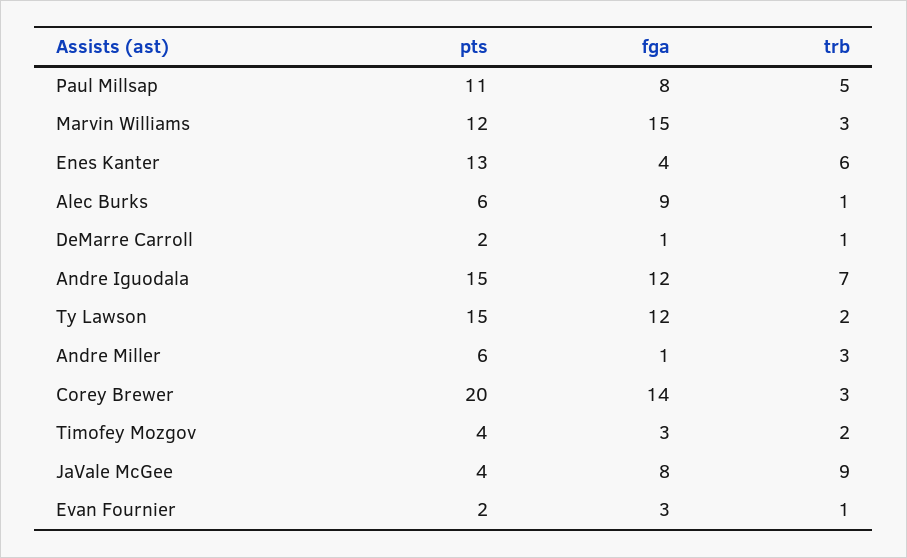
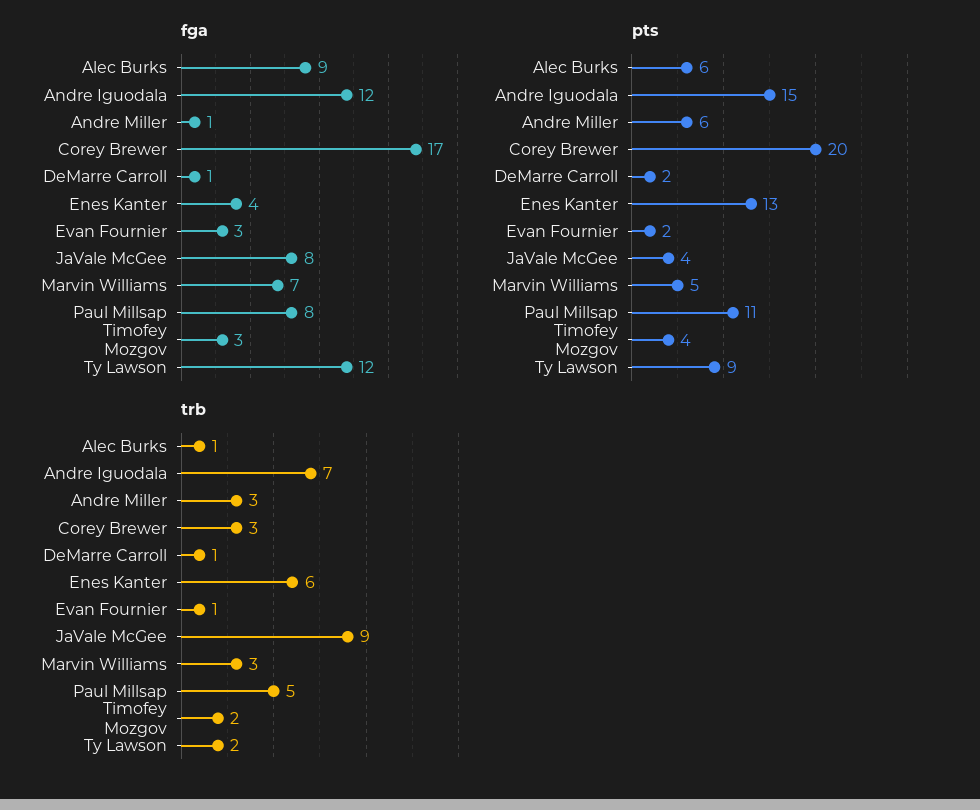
pts, Marvin Williams: 12 -> 5
fga, Marvin Williams: 15 -> 7
pts, Ty Lawson: 15 -> 9
fga, Corey Brewer: 14 -> 17

